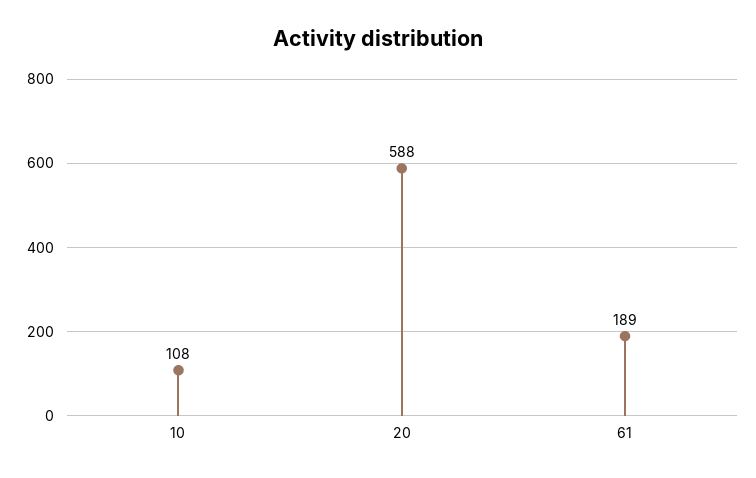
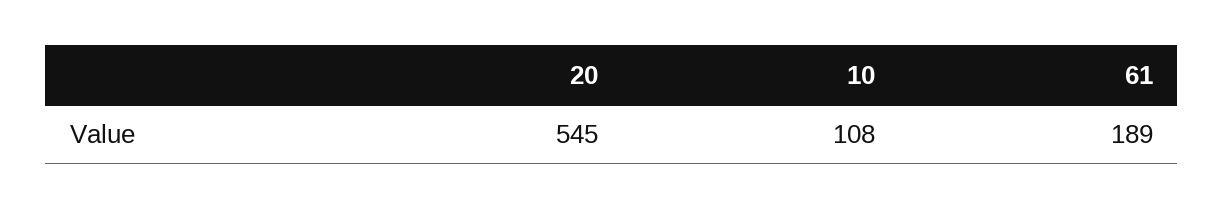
20: 588 -> 545

